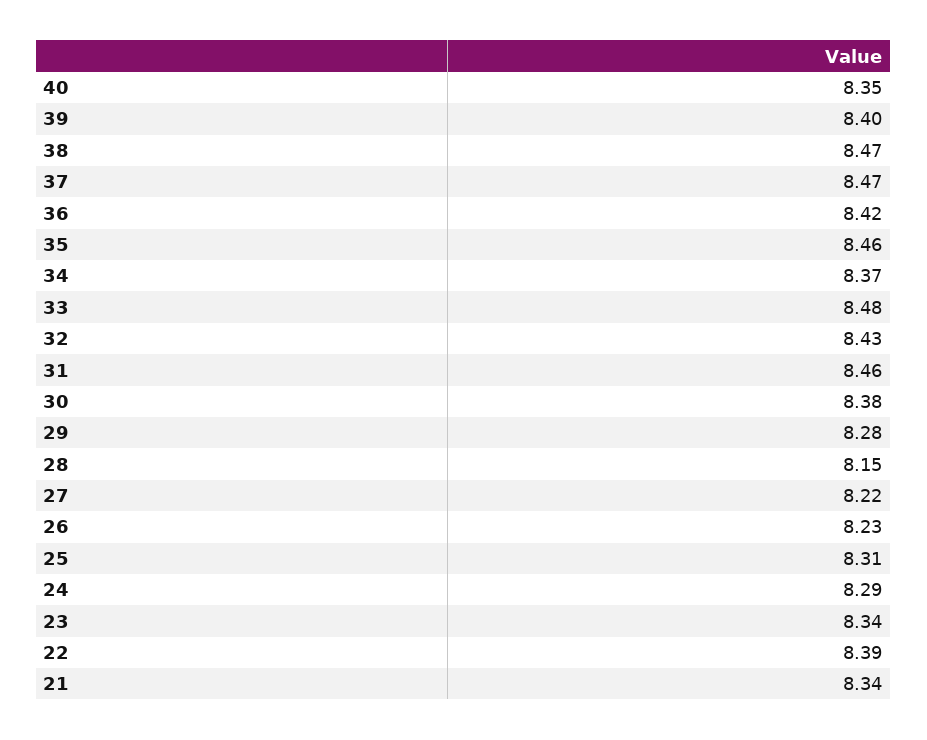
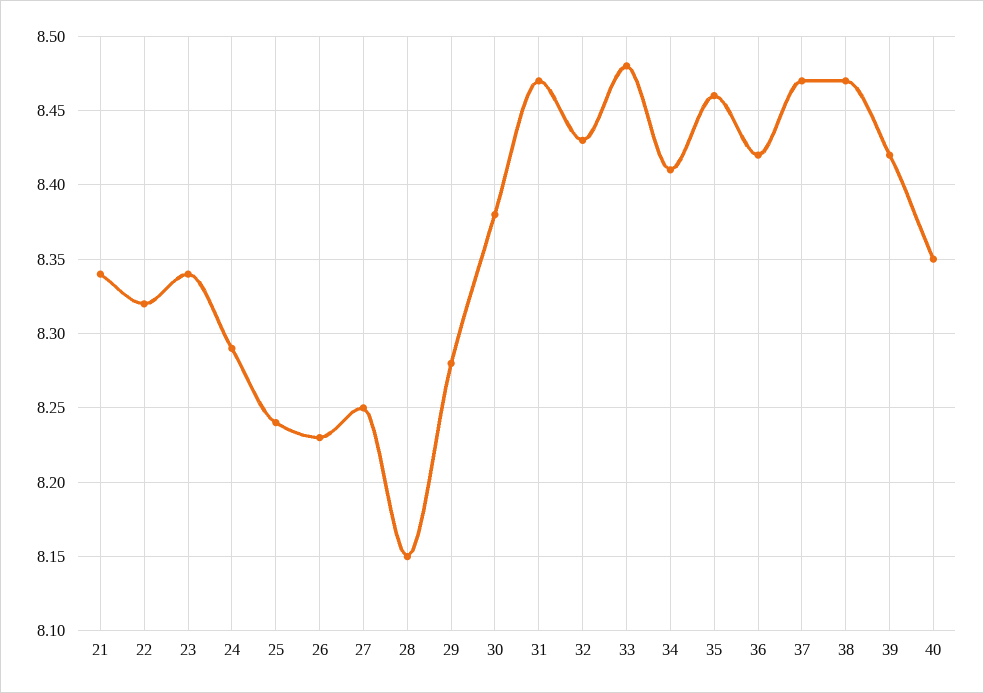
39: 8.4 -> 8.42
34: 8.37 -> 8.41
31: 8.46 -> 8.47
27: 8.22 -> 8.25
25: 8.31 -> 8.24
22: 8.39 -> 8.32

